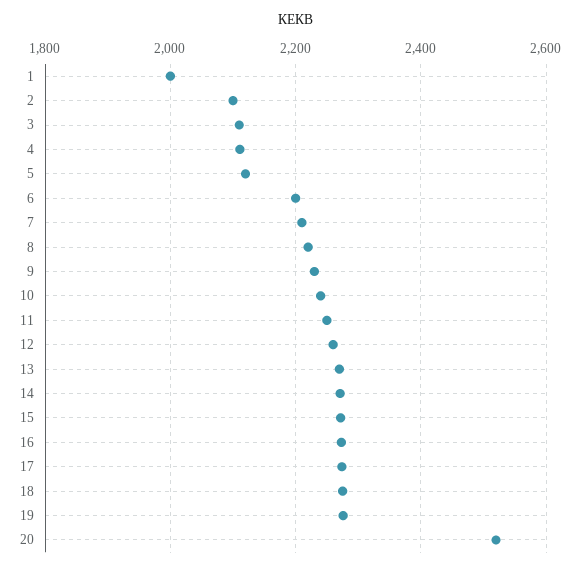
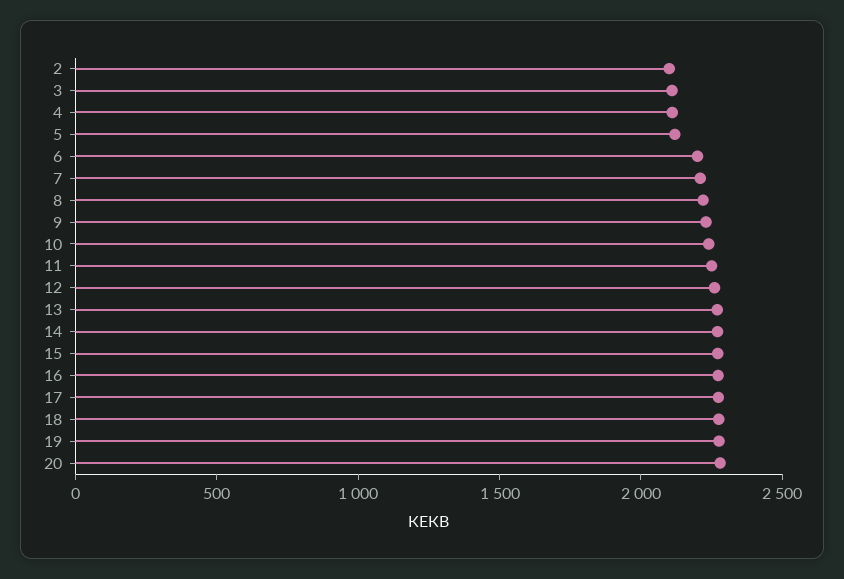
1: 2000 -> none
20: 2520 -> 2300

